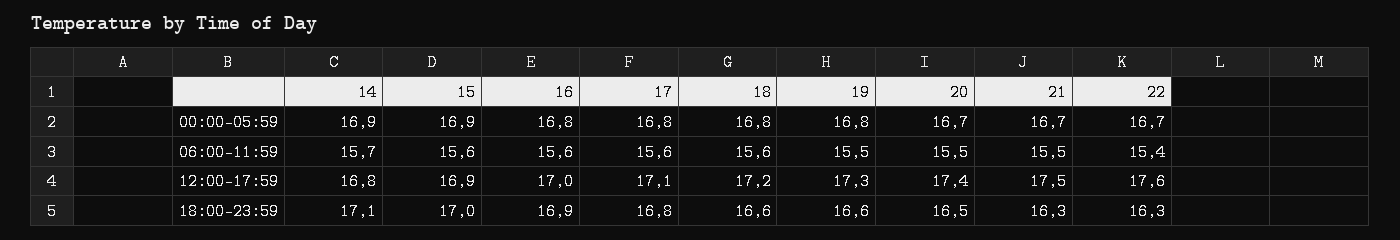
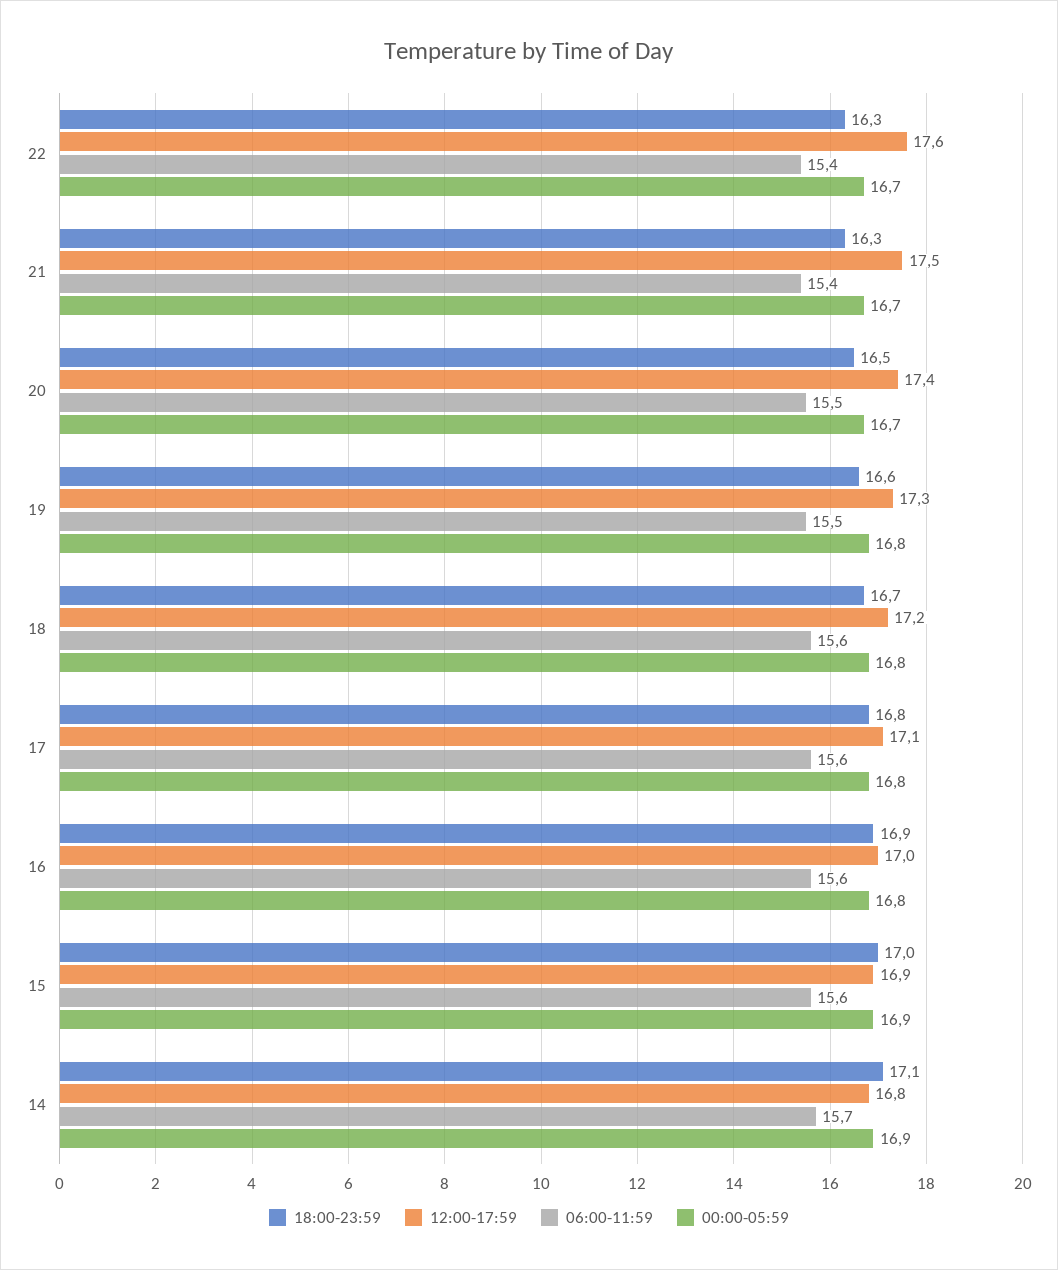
06:00-11:59, 21: 15.5 -> 15.4
18:00-23:59, 18: 16.6 -> 16.7

